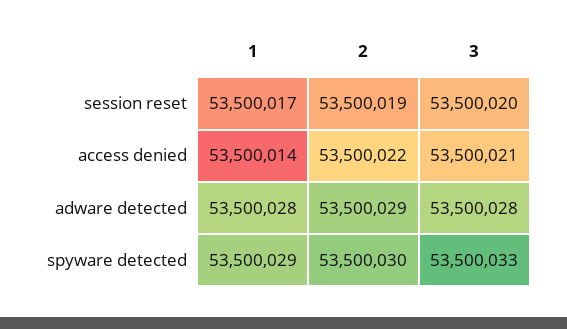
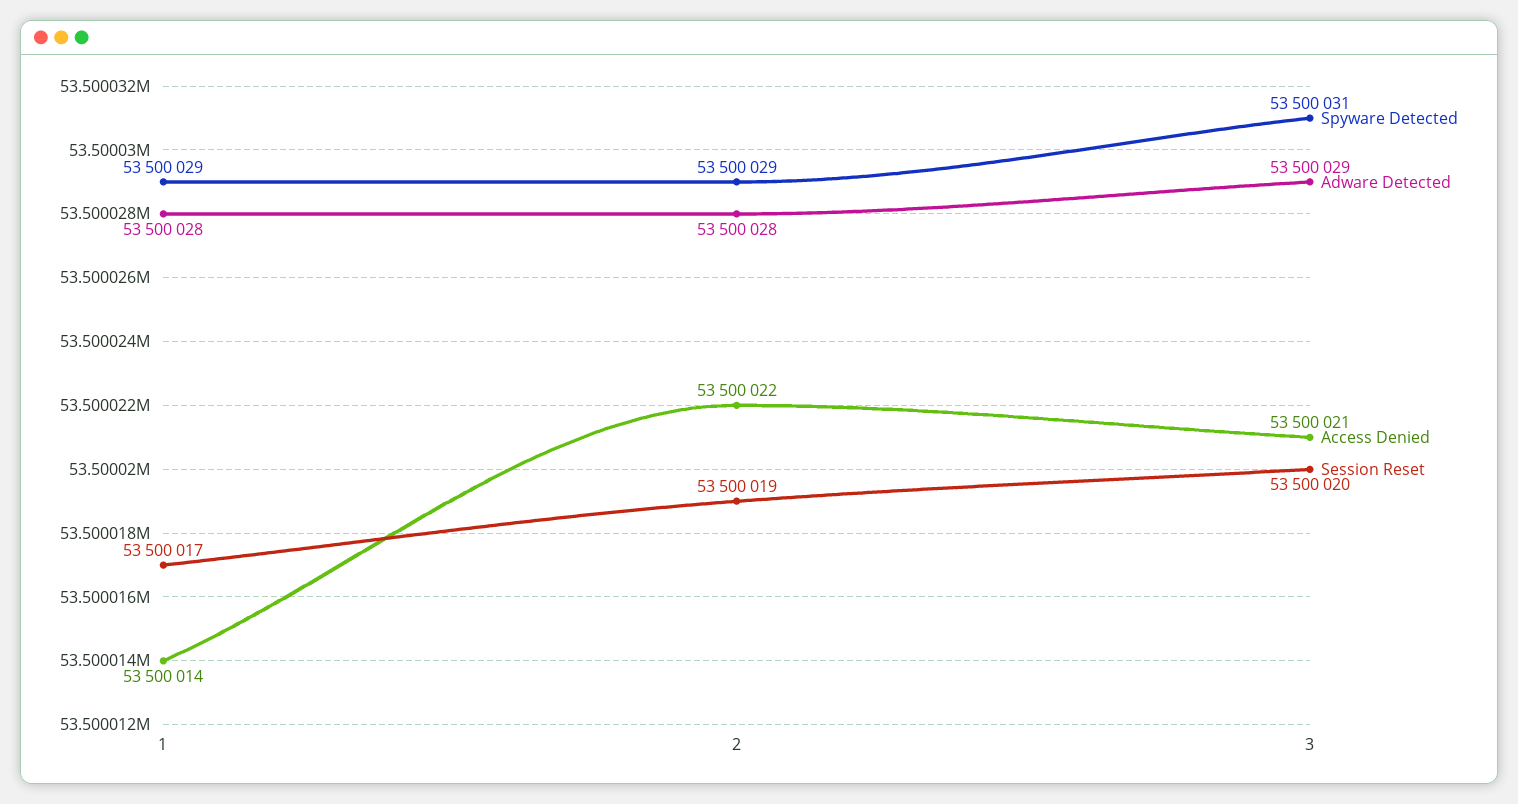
adware detected, 2: 53500029 -> 53500028
adware detected, 3: 53500028 -> 53500029
spyware detected, 2: 53500030 -> 53500029
spyware detected, 3: 53500033 -> 53500031

